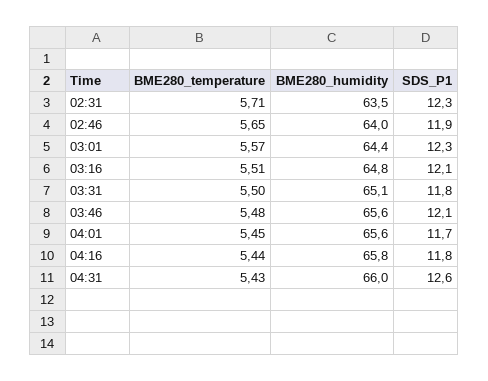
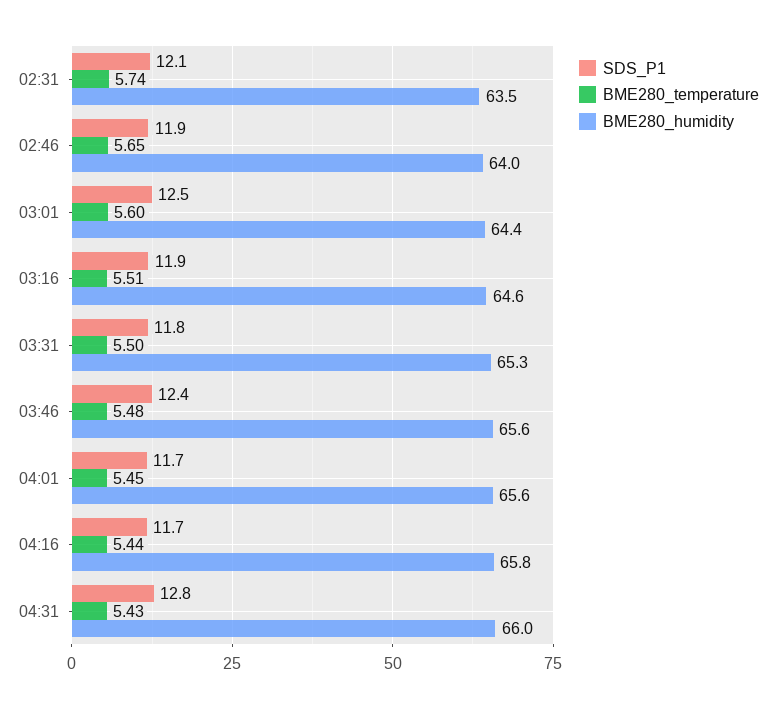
BME280_temperature, 02:31: 5.71 -> 5.74
SDS_P1, 02:31: 12.3 -> 12.1
BME280_temperature, 03:01: 5.57 -> 5.6
SDS_P1, 03:01: 12.3 -> 12.5
BME280_humidity, 03:16: 64.8 -> 64.6
SDS_P1, 03:16: 12.1 -> 11.9
BME280_humidity, 03:31: 65.1 -> 65.3
SDS_P1, 03:46: 12.1 -> 12.4
SDS_P1, 04:16: 11.8 -> 11.7
SDS_P1, 04:31: 12.6 -> 12.8

